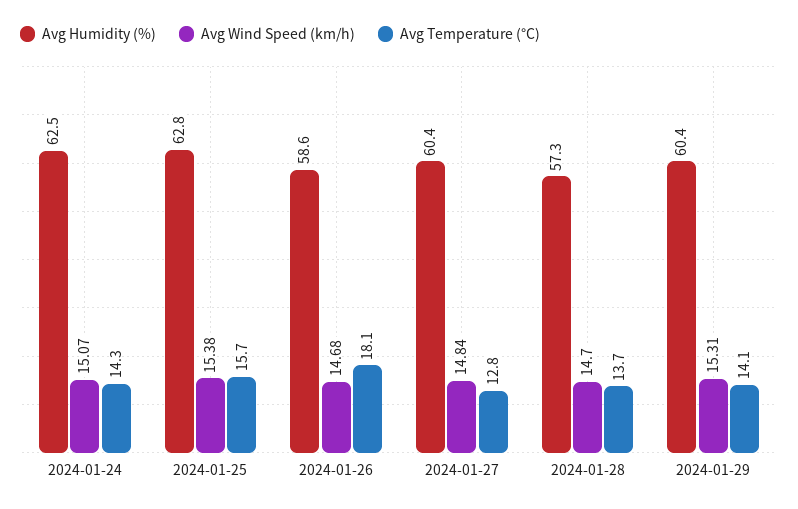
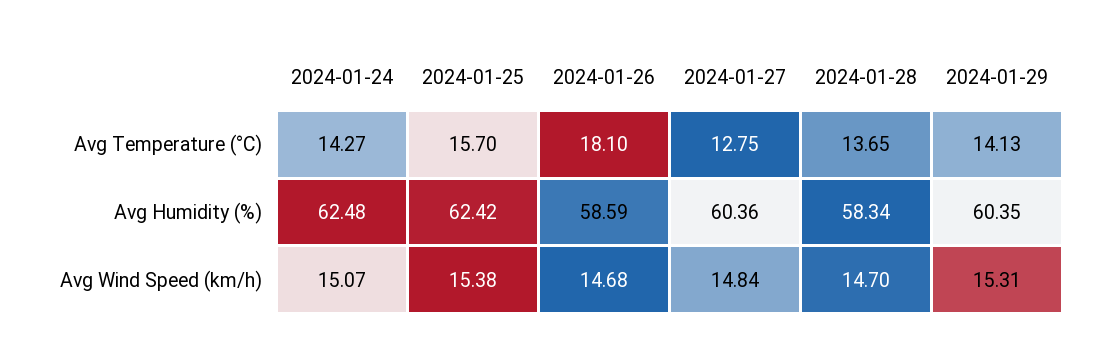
Avg Humidity (%), 2024-01-25: 62.8 -> 62.42
Avg Humidity (%), 2024-01-28: 57.3 -> 58.34

